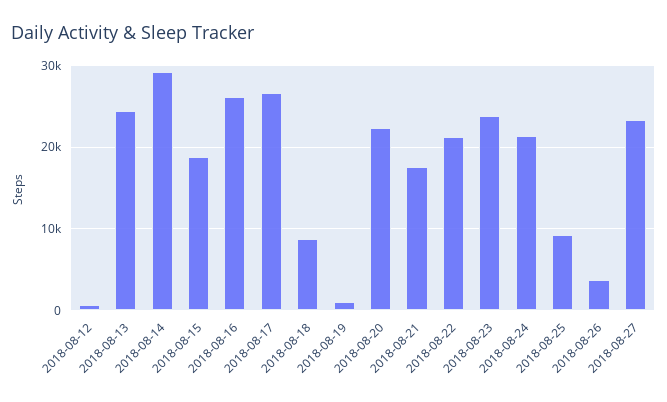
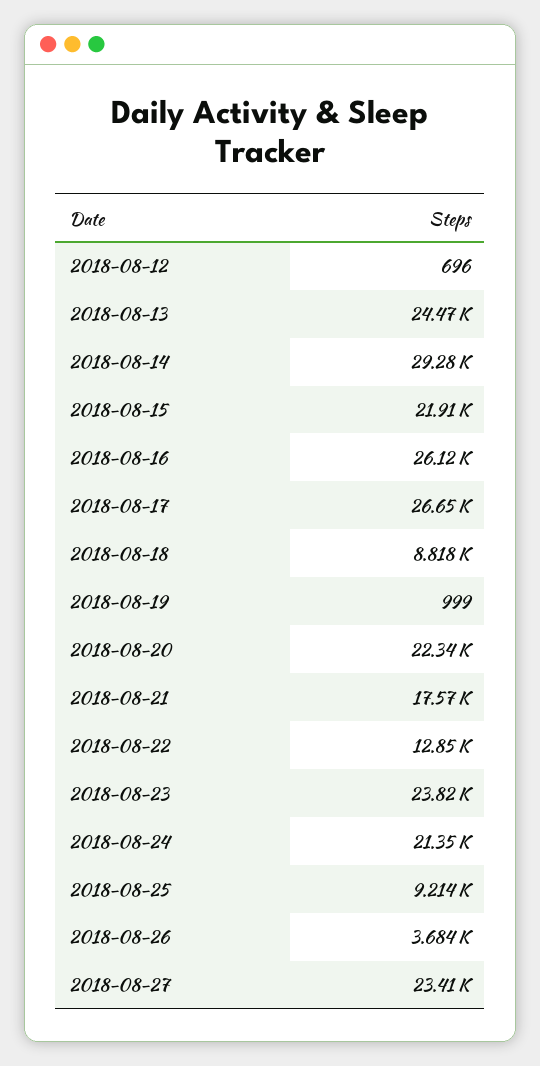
2018-08-15: 19000 -> 21910
2018-08-22: 21000 -> 12850

